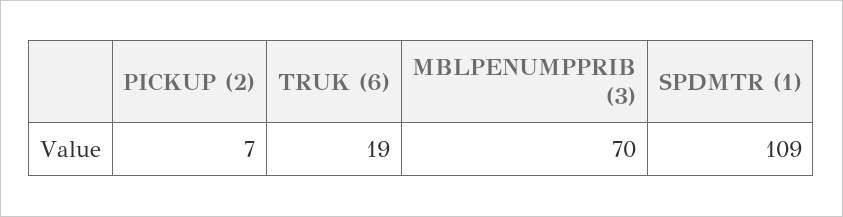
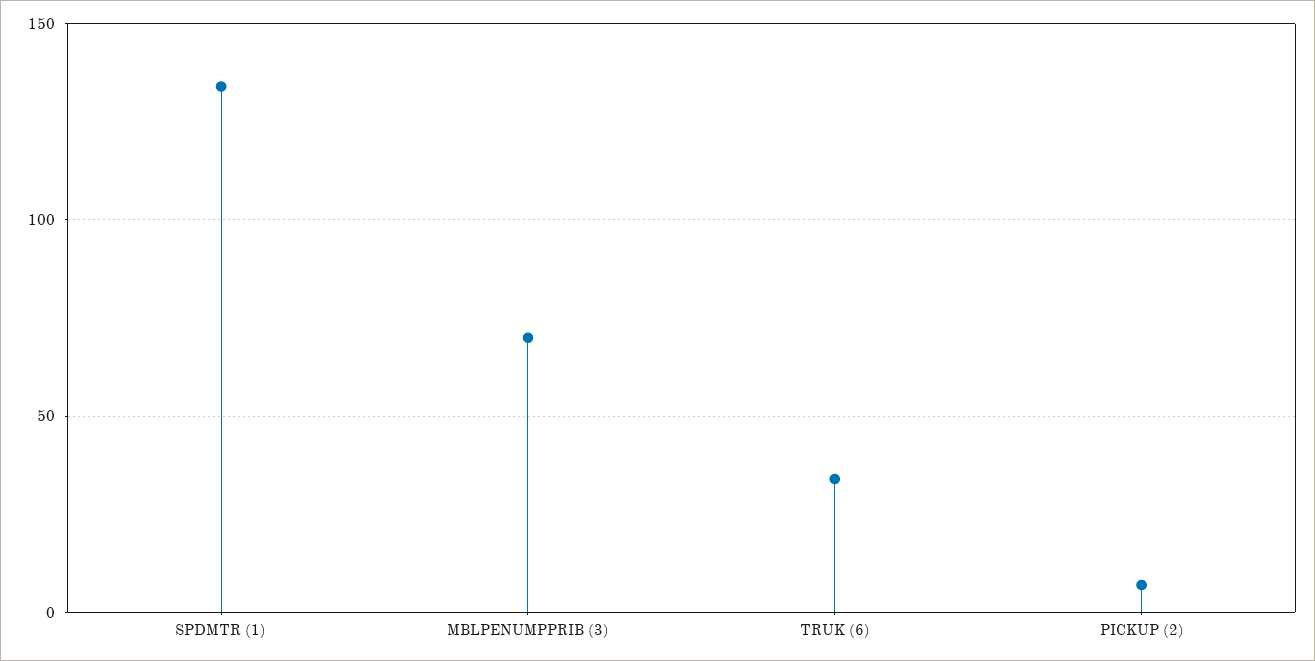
TRUK (6): 19 -> 35
SPDMTR (1): 109 -> 135

